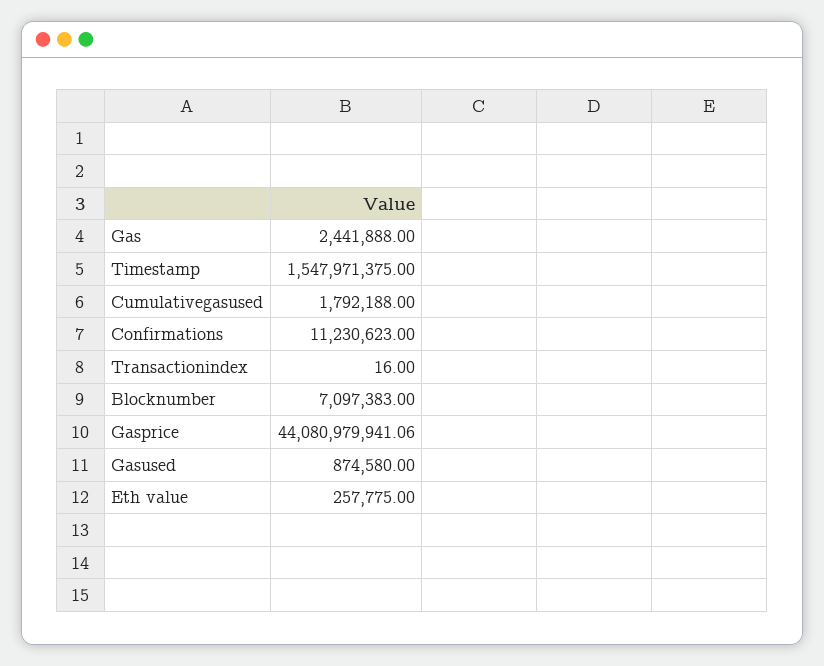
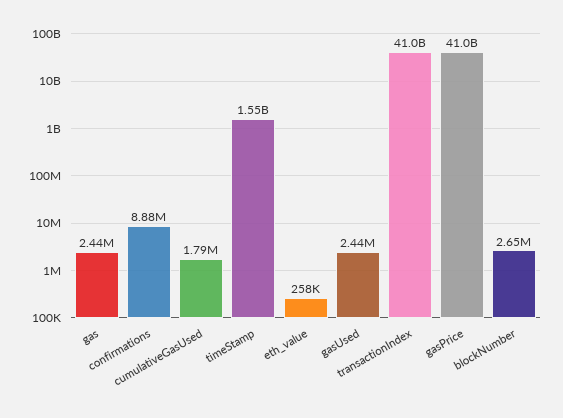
Confirmations: 11230623 -> 8880000
Transactionindex: 16 -> 41000000000
Blocknumber: 7097383 -> 2650000
Gasprice: 44080979941.06 -> 41000000000
Gasused: 874580 -> 2440000

